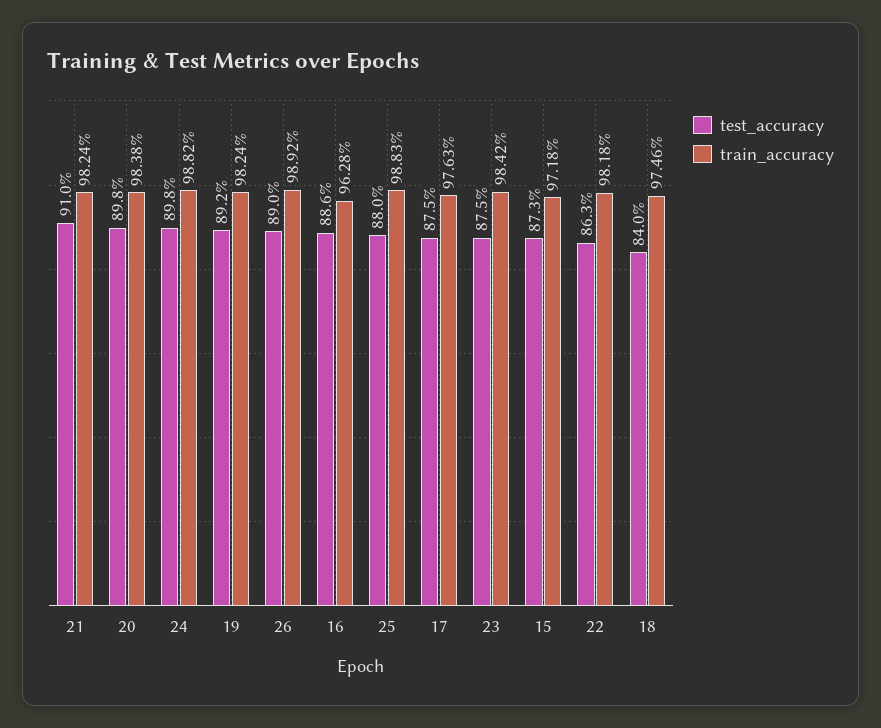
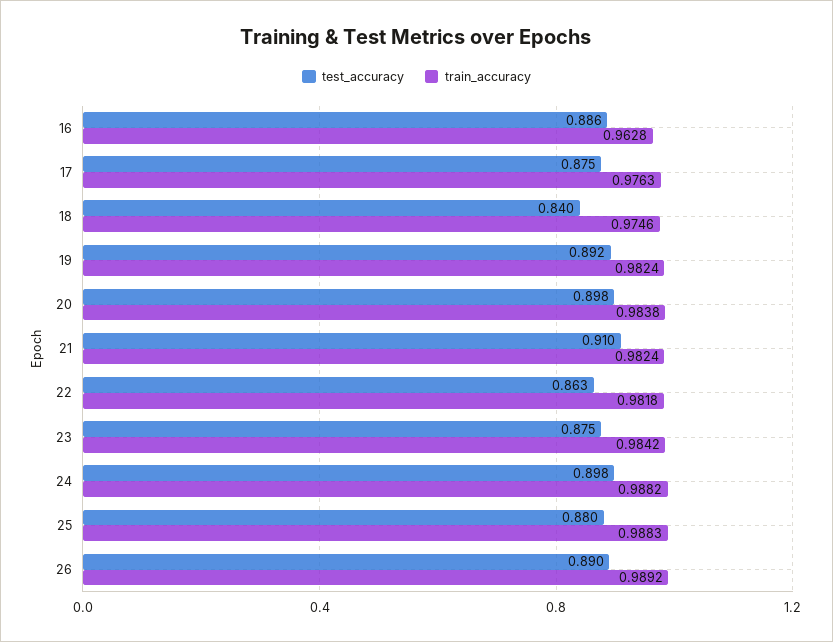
test_accuracy, 15: 0.873 -> none
train_accuracy, 15: 0.9718 -> none

